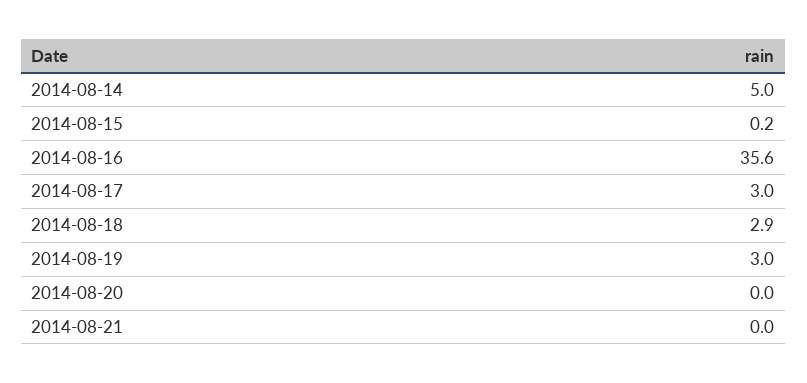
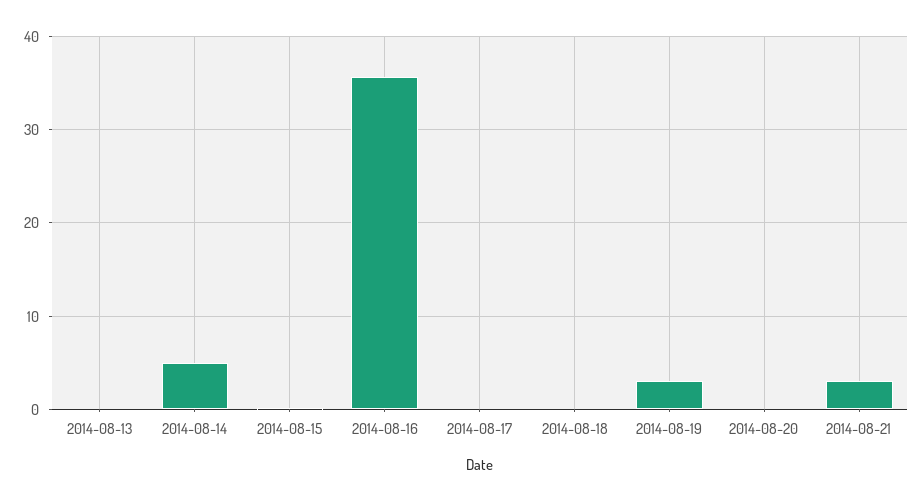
2014-08-17: 3 -> 0
2014-08-18: 2.9 -> 0
2014-08-21: 0 -> 3
2014-08-13: none -> 0

